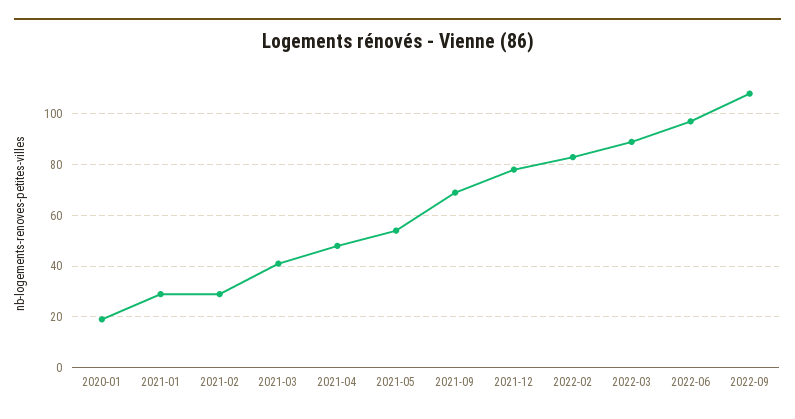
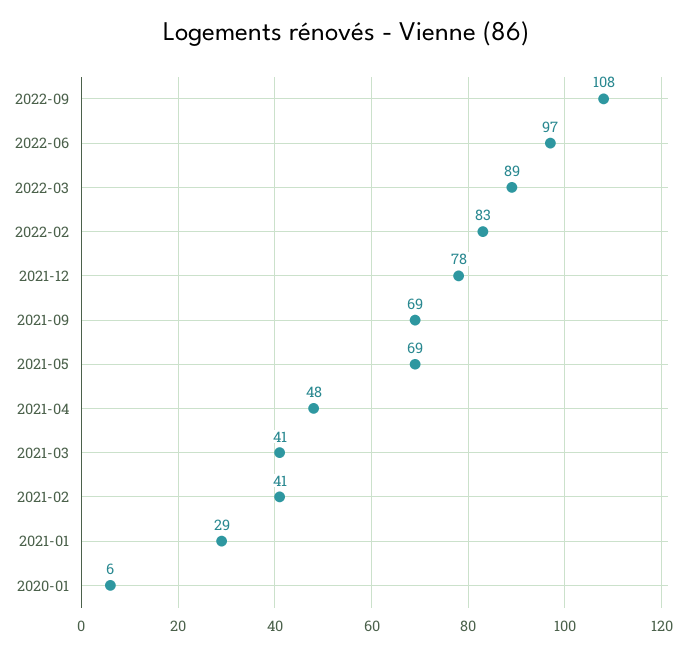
2020-01: 20 -> 6
2021-02: 30 -> 41
2021-05: 55 -> 69

